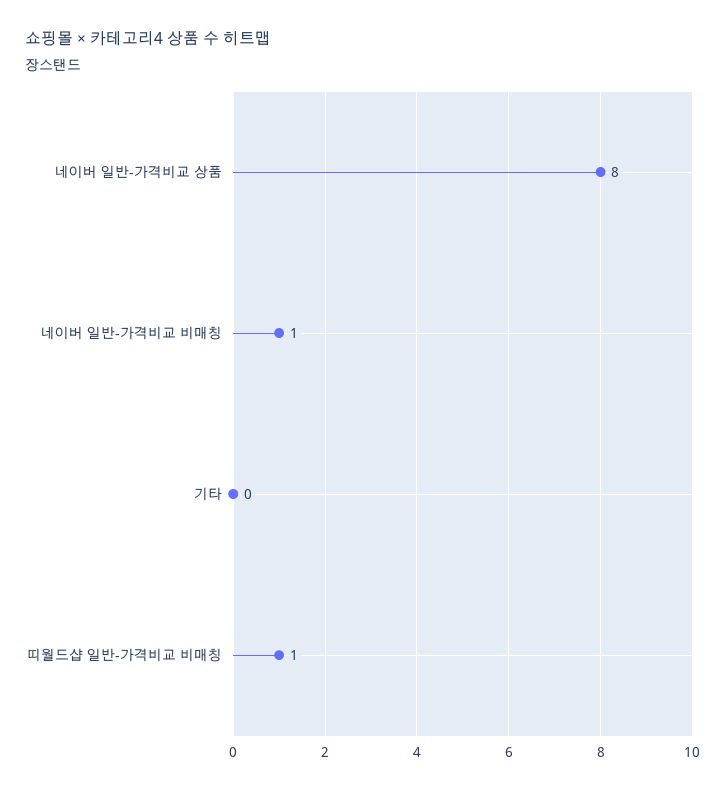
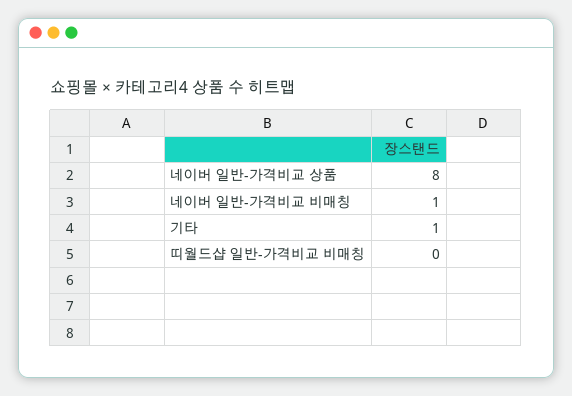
기타: 0 -> 1
띠월드샵 일반-가격비교 비매칭: 1 -> 0

